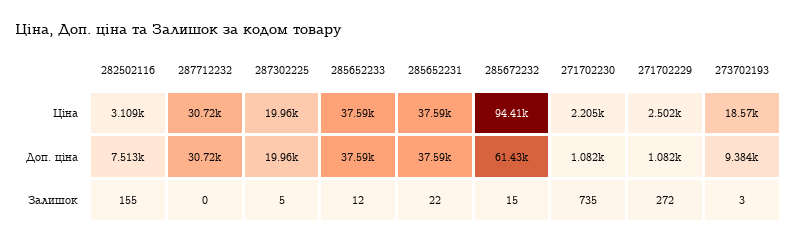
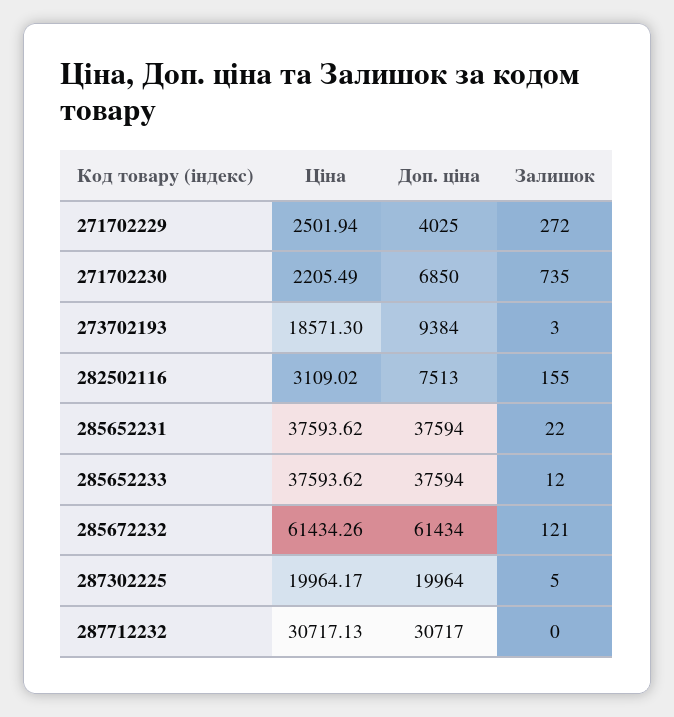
285672232, Ціна: 94410 -> 61434.26
271702230, Доп. ціна: 1082 -> 6850
271702229, Доп. ціна: 1082 -> 4025
285672232, Залишок: 15 -> 121

